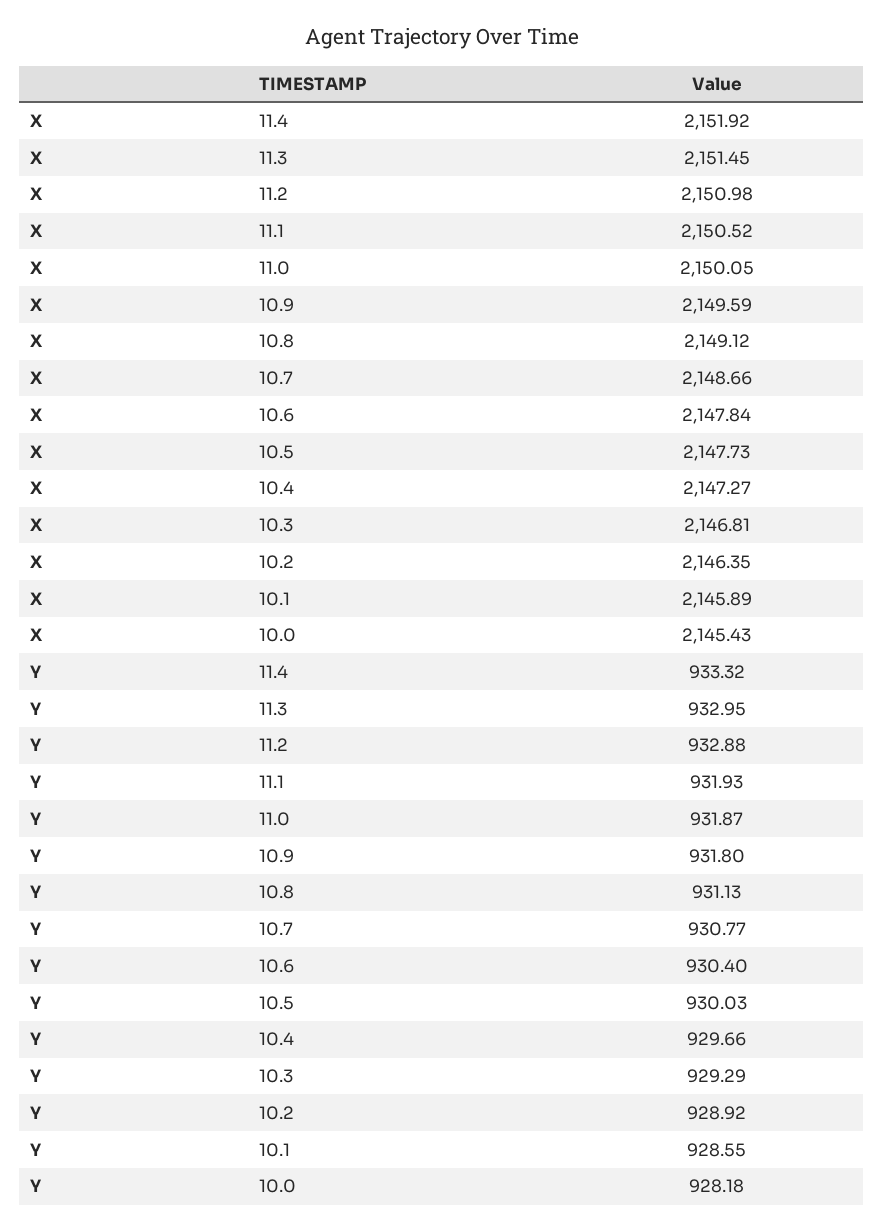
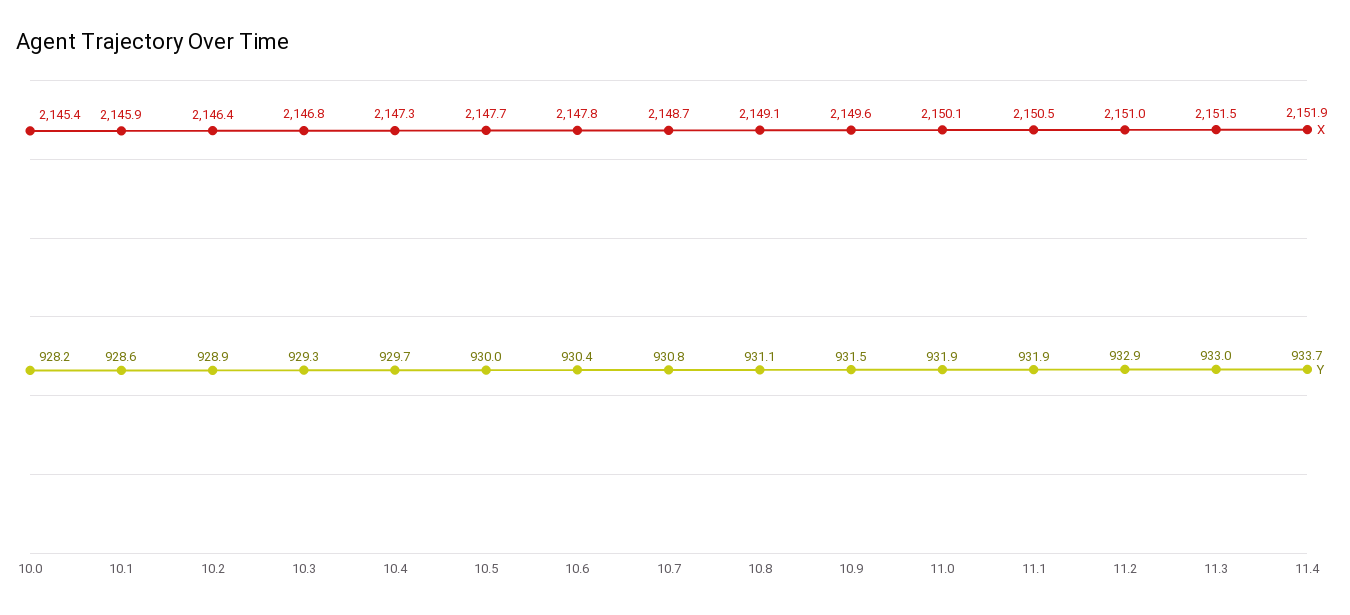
Y, 11.4: 933.32 -> 933.7
Y, 10.9: 931.8 -> 931.5

